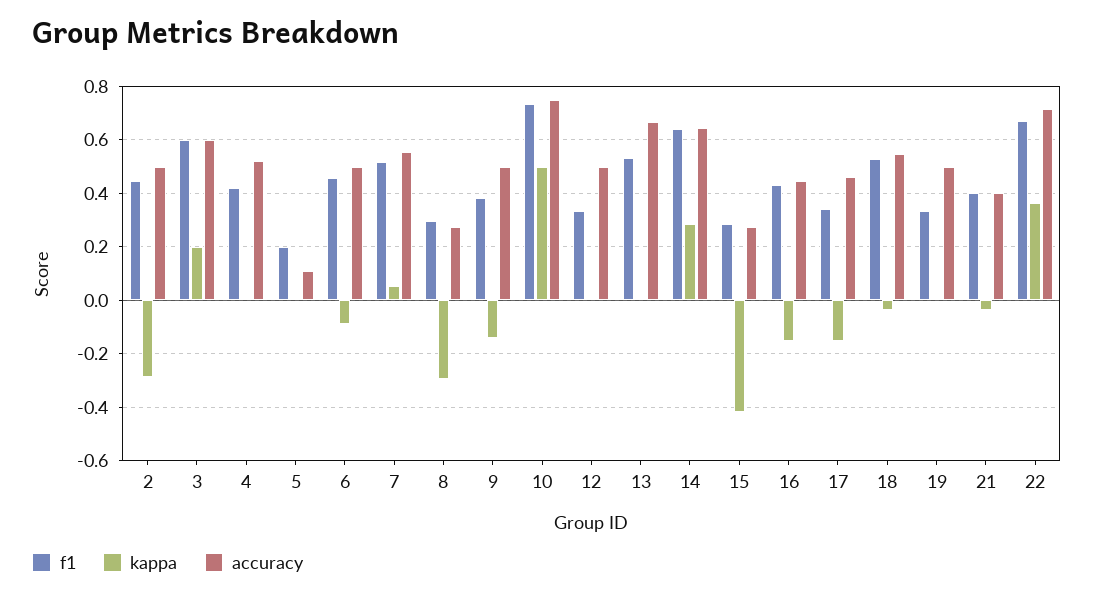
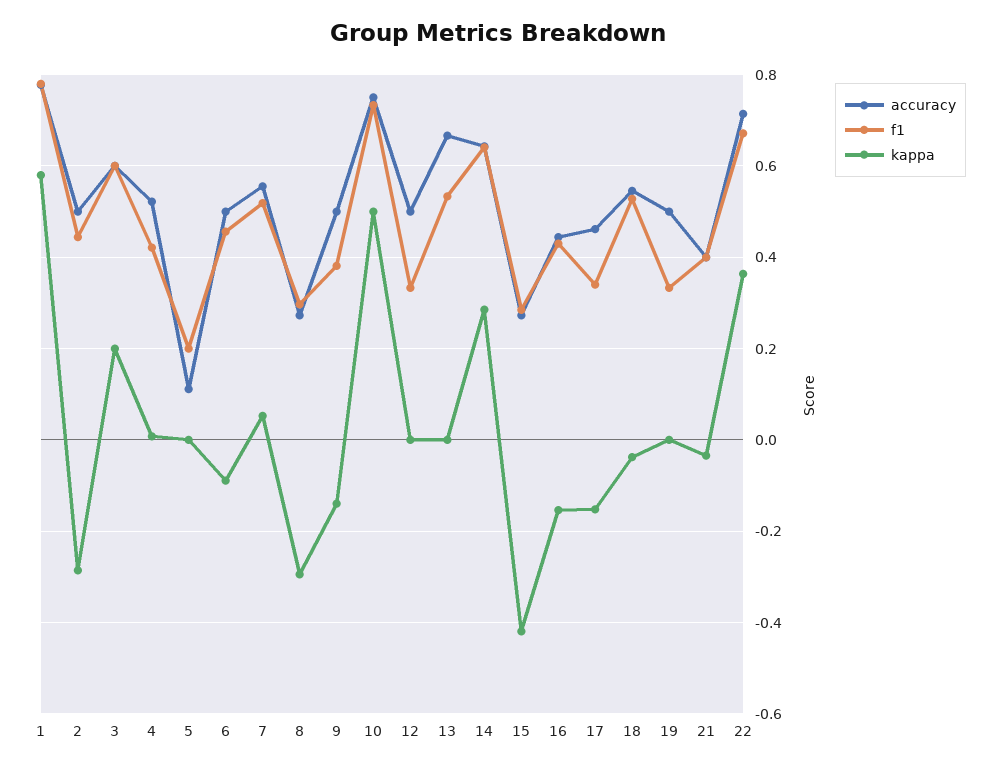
accuracy, 1: none -> 0.78
f1, 1: none -> 0.78
kappa, 1: none -> 0.58

